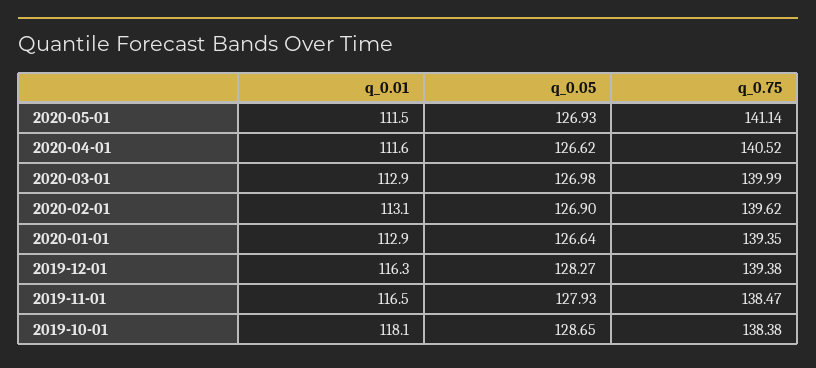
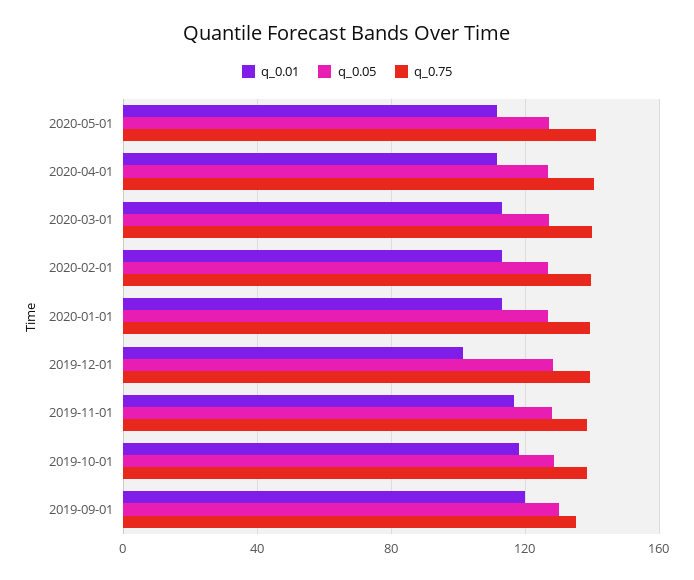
q_0.01, 2019-12-01: 116.3 -> 100
q_0.01, 2019-09-01: none -> 120
q_0.05, 2019-09-01: none -> 130
q_0.75, 2019-09-01: none -> 135

